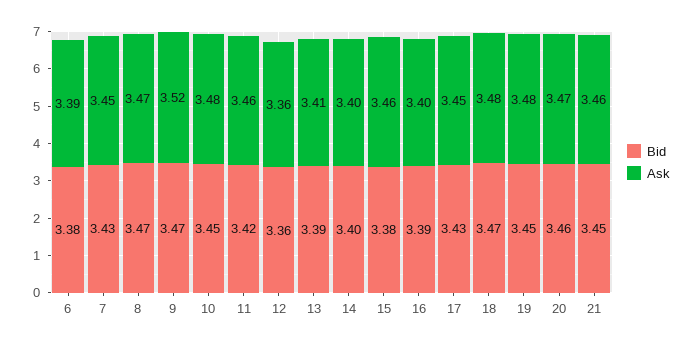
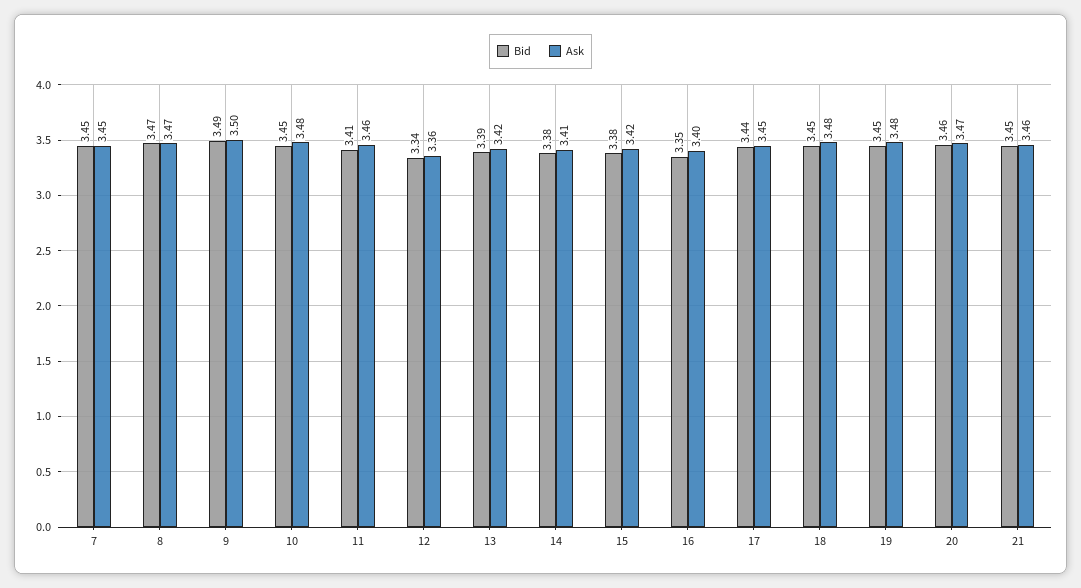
Bid, 6: 3.38 -> none
Ask, 6: 3.39 -> none
Bid, 7: 3.43 -> 3.45
Bid, 9: 3.47 -> 3.49
Ask, 9: 3.52 -> 3.5
Bid, 11: 3.42 -> 3.41
Bid, 12: 3.36 -> 3.34
Ask, 13: 3.41 -> 3.42
Bid, 14: 3.4 -> 3.38
Ask, 14: 3.4 -> 3.41
Ask, 15: 3.46 -> 3.42
Bid, 16: 3.39 -> 3.35
Bid, 17: 3.43 -> 3.44
Bid, 18: 3.47 -> 3.45

